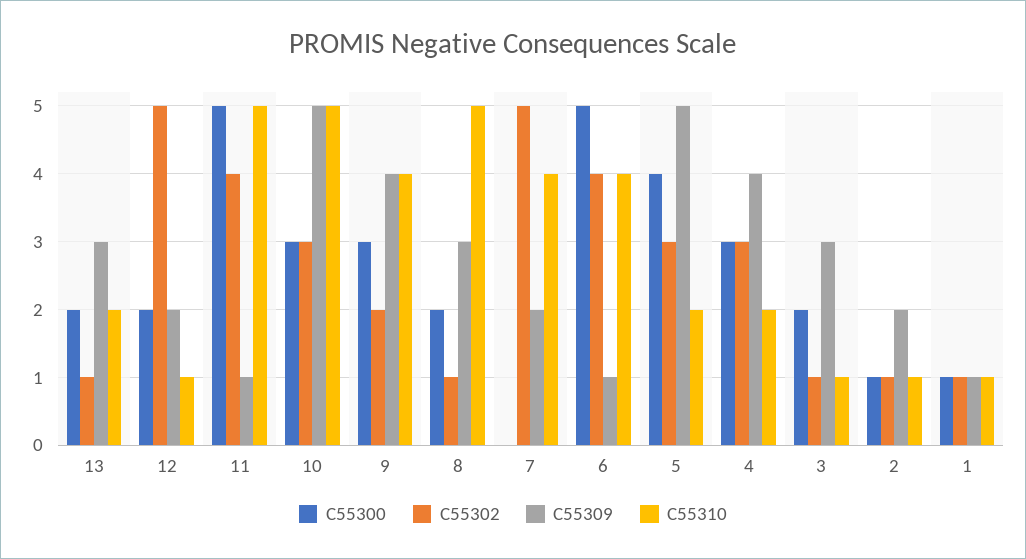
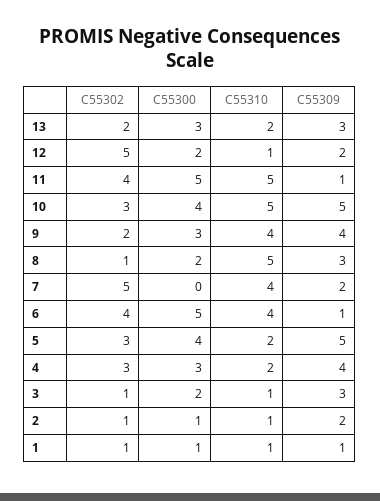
C55300, 13: 2 -> 3
C55302, 13: 1 -> 2
C55300, 10: 3 -> 4

